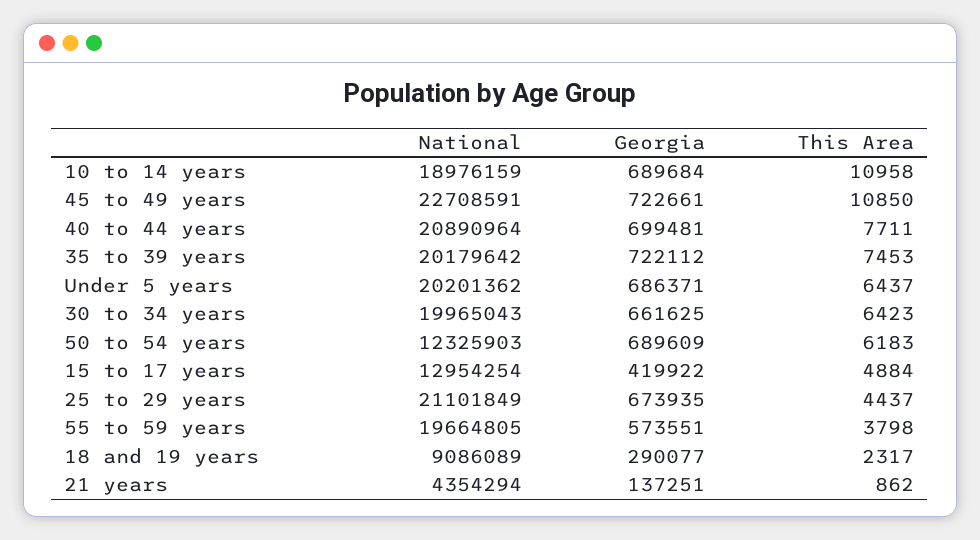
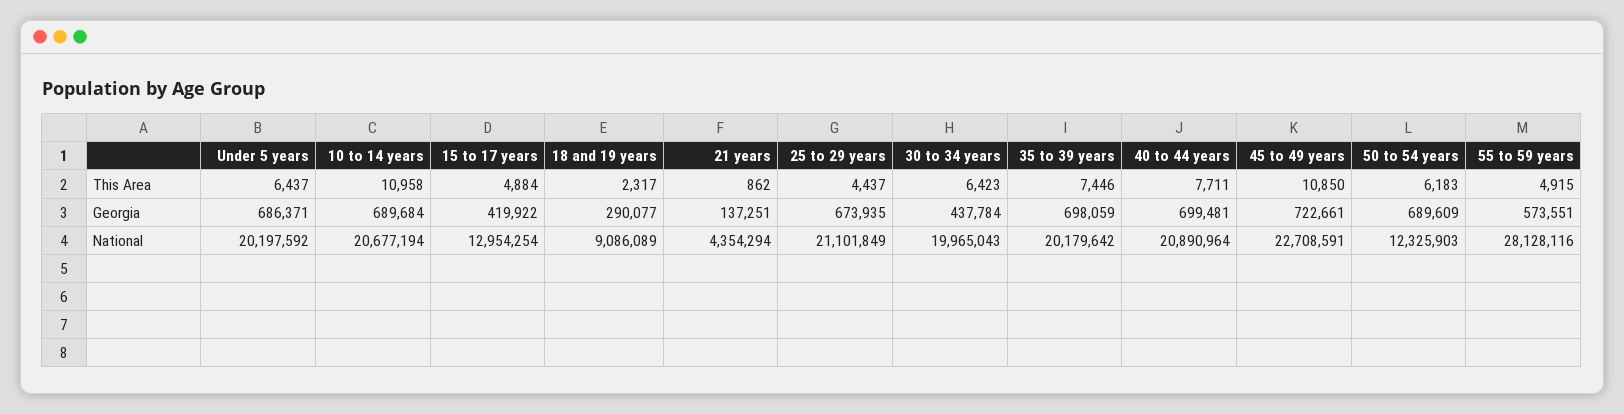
National, 10 to 14 years: 18976159 -> 20677194
Georgia, 35 to 39 years: 722112 -> 698059
This Area, 35 to 39 years: 7453 -> 7446
National, Under 5 years: 20201362 -> 20197592
Georgia, 30 to 34 years: 661625 -> 437784
National, 55 to 59 years: 19664805 -> 28128116
This Area, 55 to 59 years: 3798 -> 4915

